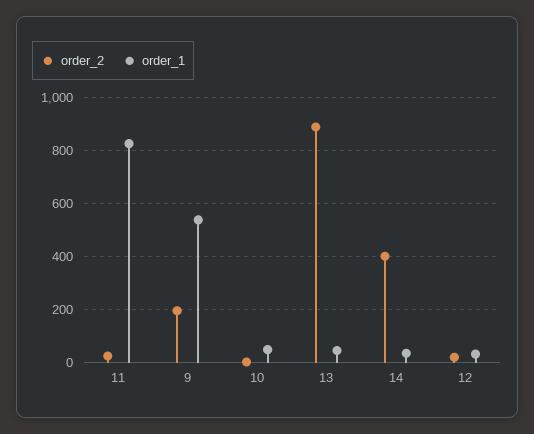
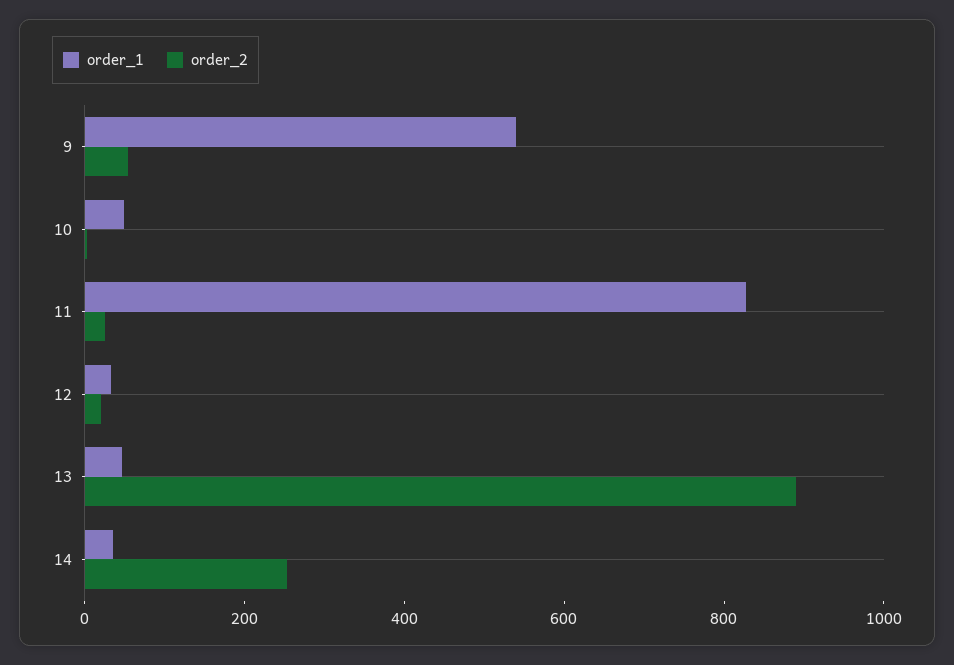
order_2, 9: 200 -> 50
order_2, 14: 400 -> 250

